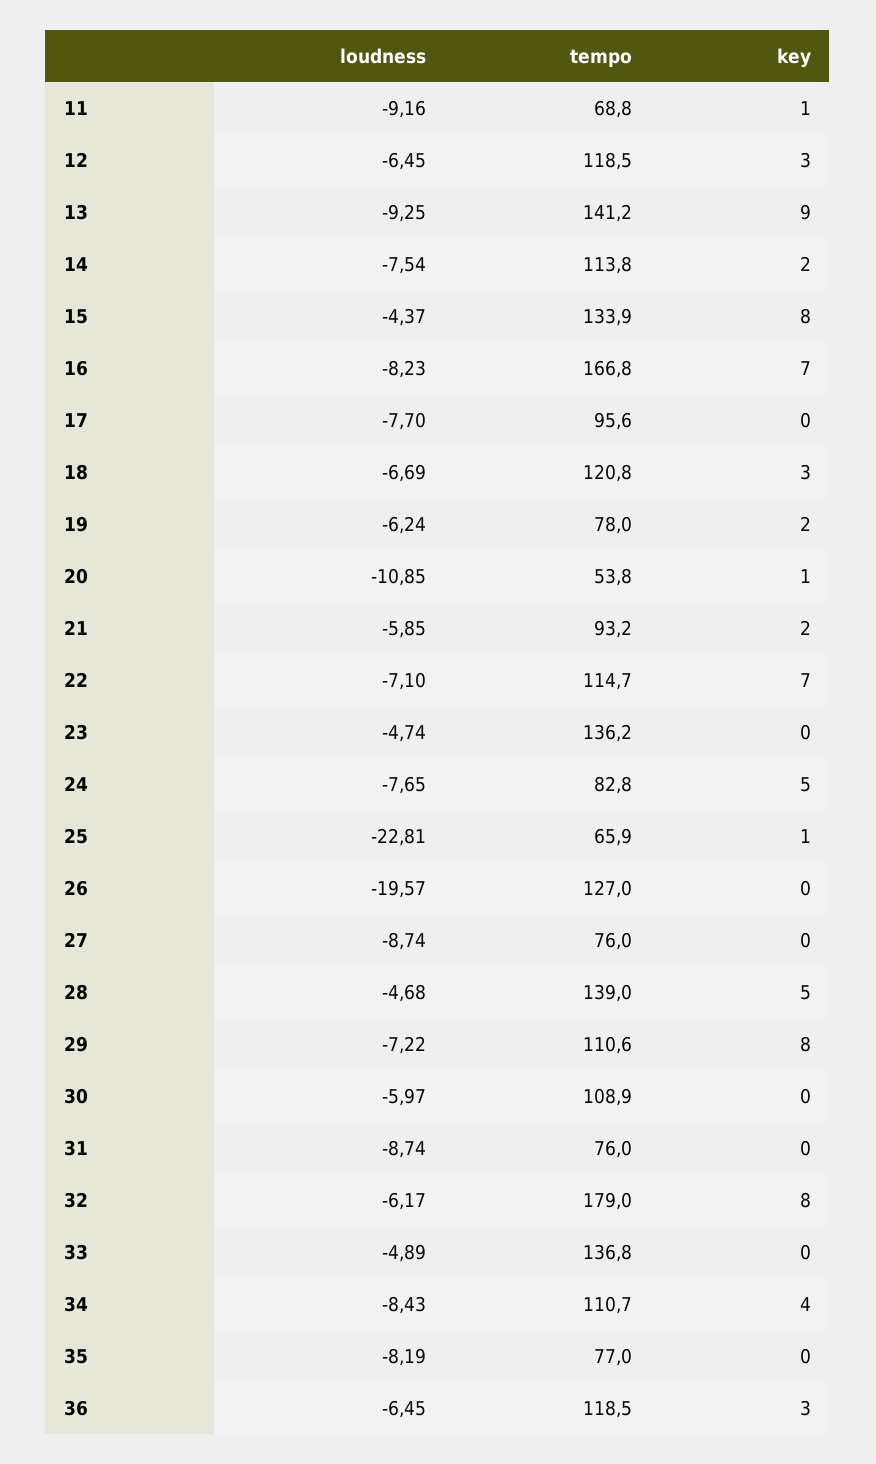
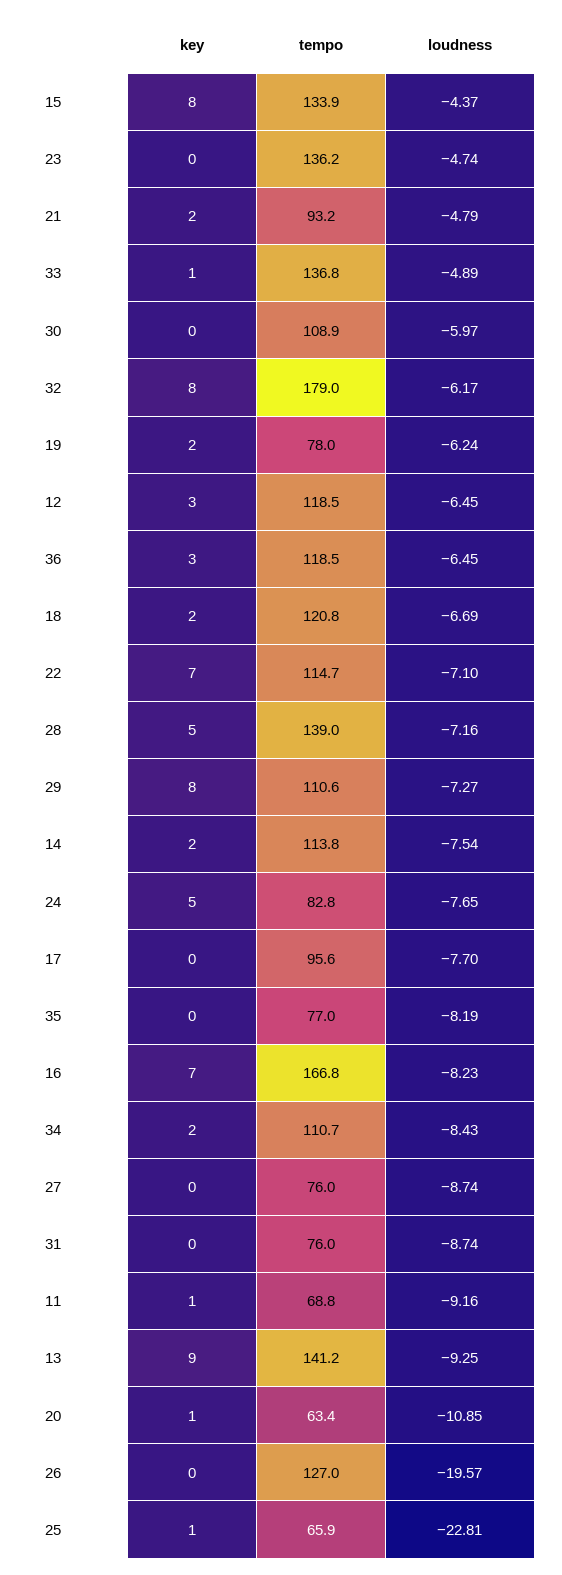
key, 18: 3 -> 2
tempo, 20: 53.8 -> 63.4
loudness, 21: -5.85 -> -4.79
loudness, 28: -4.68 -> -7.16
loudness, 29: -7.22 -> -7.27
key, 33: 0 -> 1
key, 34: 4 -> 2

